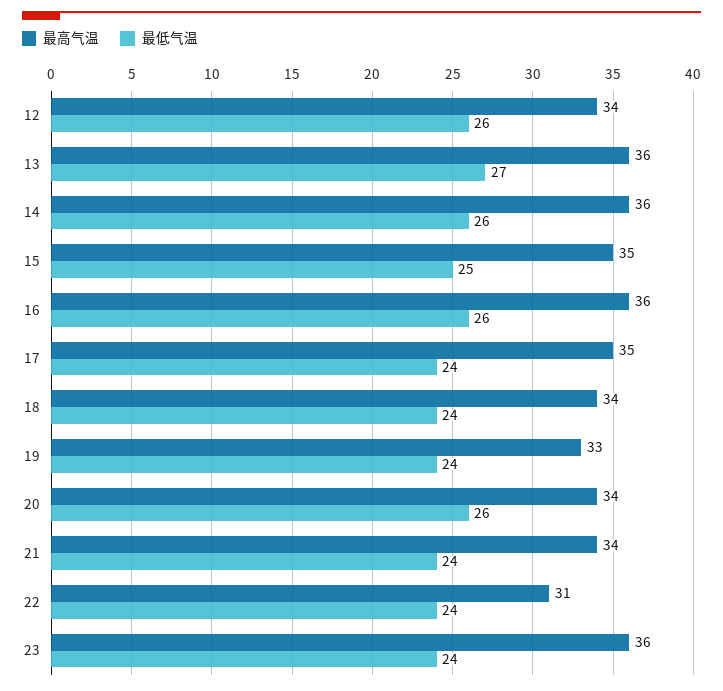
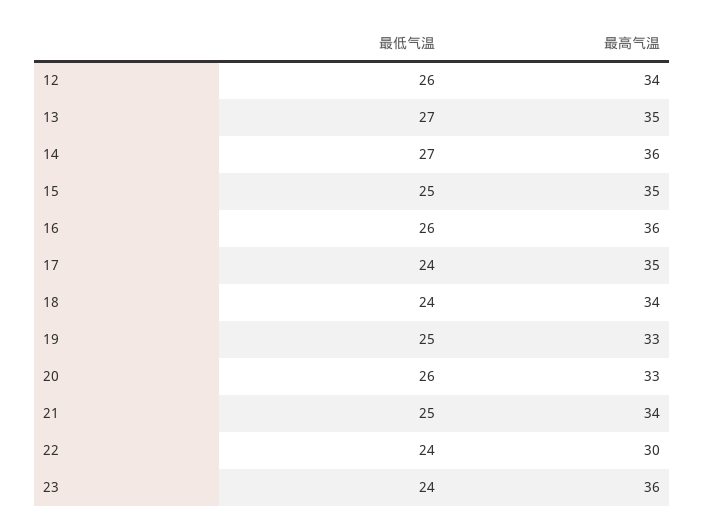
最高气温, 13: 36 -> 35
最低气温, 14: 26 -> 27
最低气温, 19: 24 -> 25
最高气温, 20: 34 -> 33
最低气温, 21: 24 -> 25
最高气温, 22: 31 -> 30

